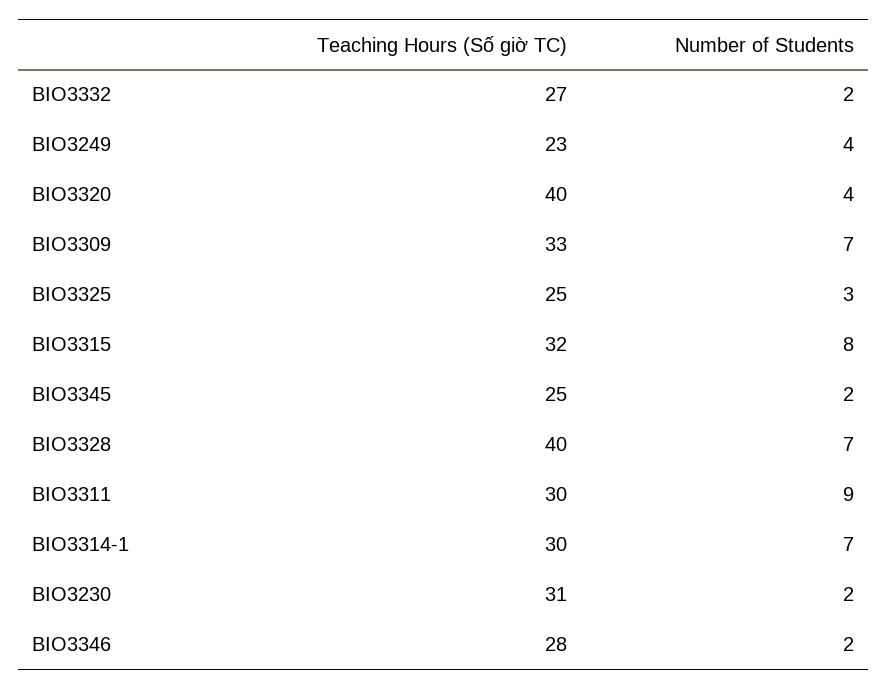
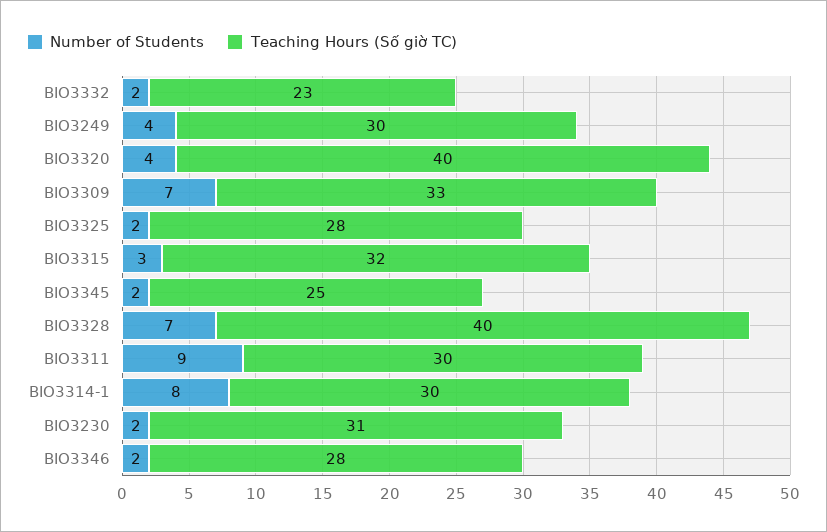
Teaching Hours (Số giờ TC), BIO3332: 27 -> 23
Teaching Hours (Số giờ TC), BIO3249: 23 -> 30
Teaching Hours (Số giờ TC), BIO3325: 25 -> 28
Number of Students, BIO3325: 3 -> 2
Number of Students, BIO3315: 8 -> 3
Number of Students, BIO3314-1: 7 -> 8

